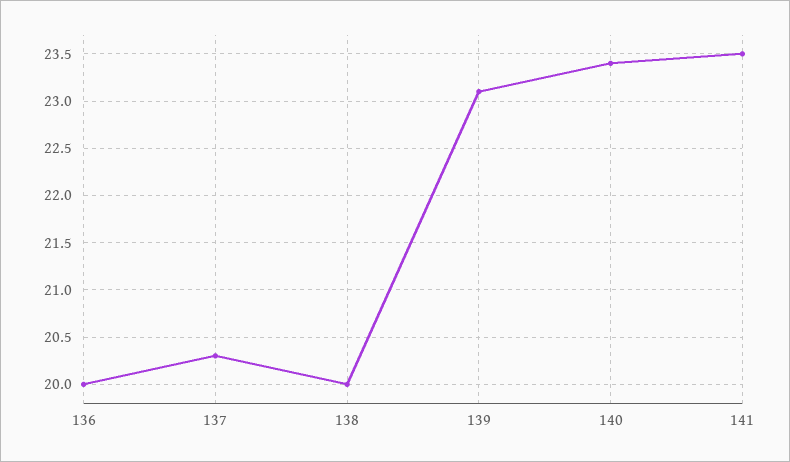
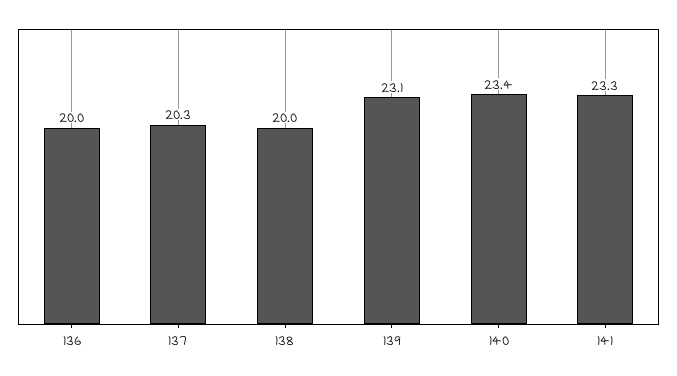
141: 23.5 -> 23.3

